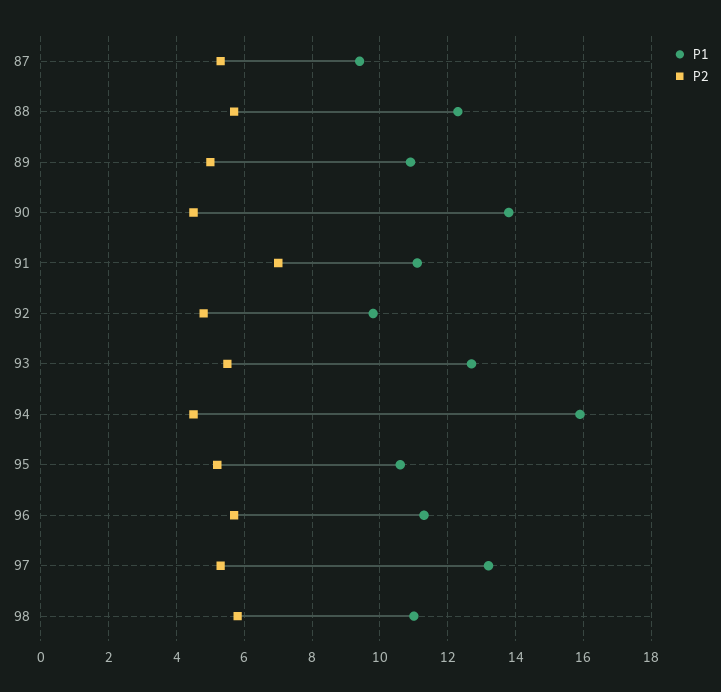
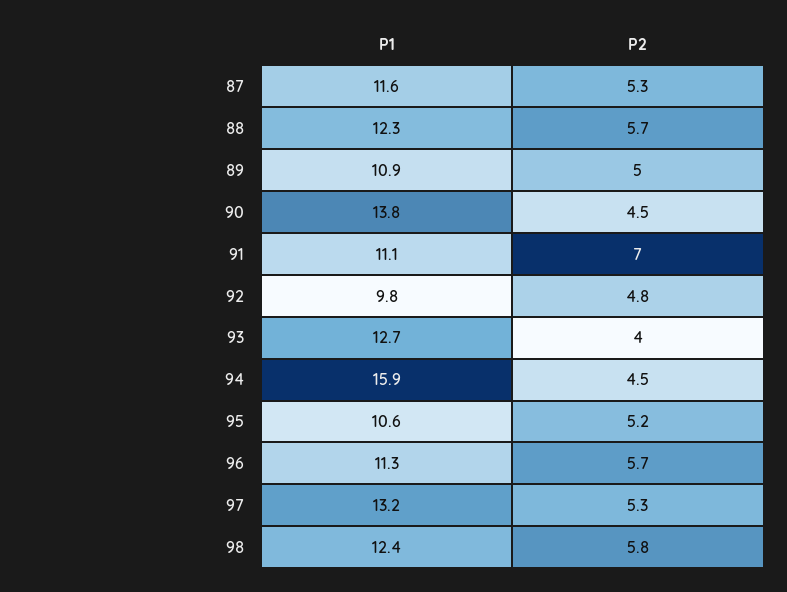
P1, 87: 9.5 -> 11.6
P2, 93: 5.5 -> 4
P1, 98: 11 -> 12.4

